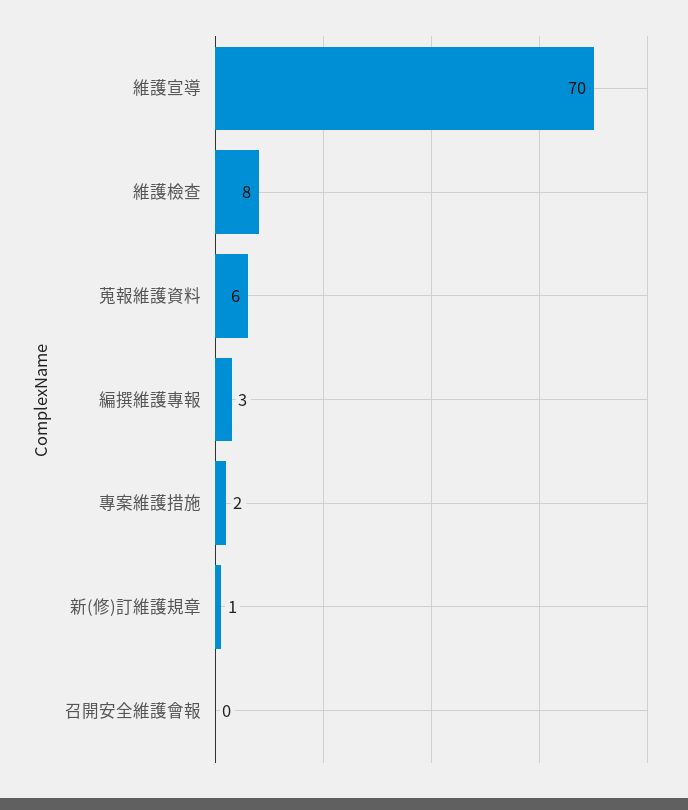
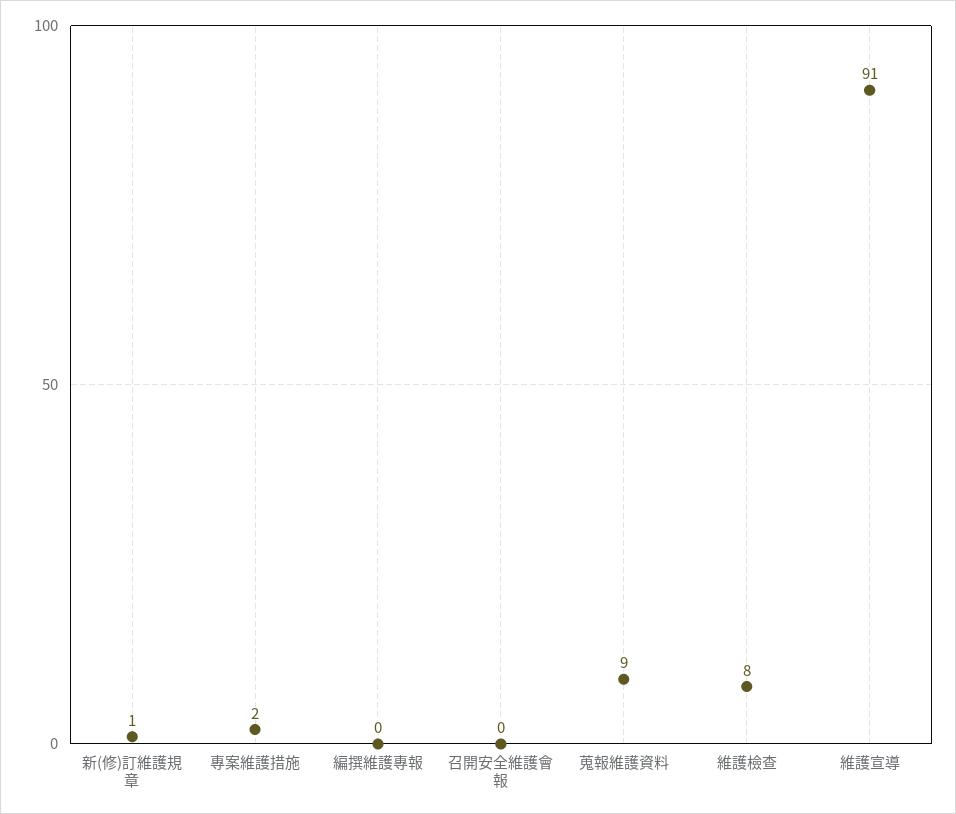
維護宣導: 70 -> 91
蒐報維護資料: 6 -> 9
編撰維護專報: 3 -> 0

